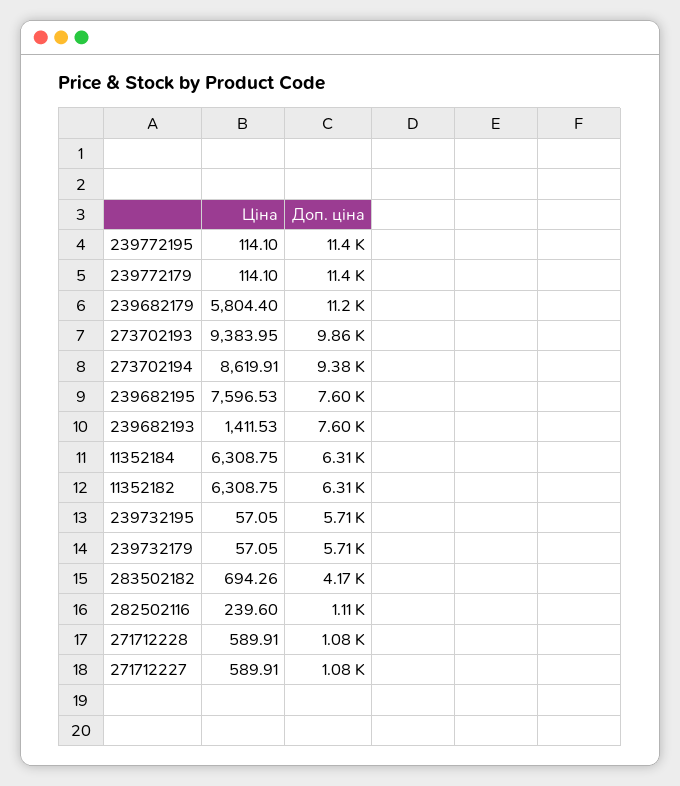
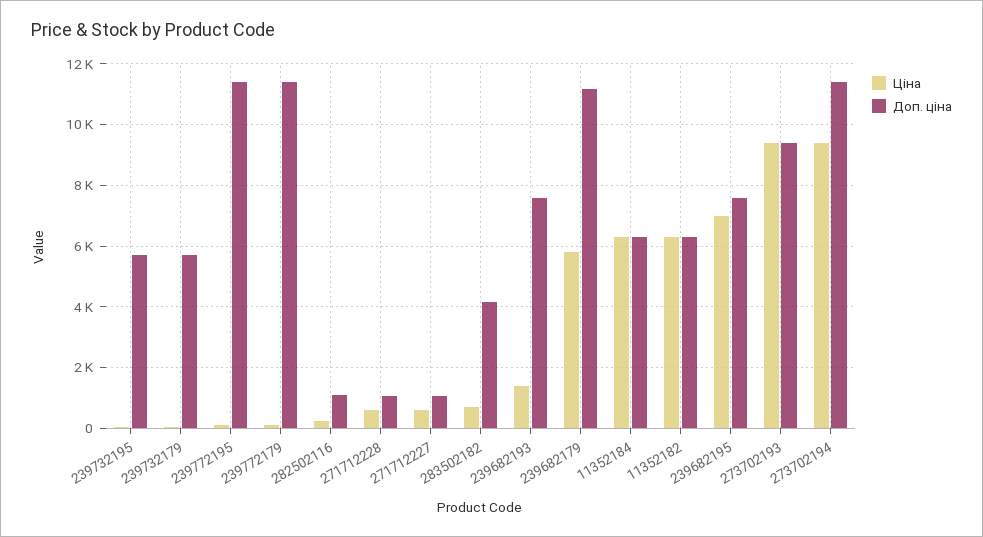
Доп. ціна, 273702193: 9860 -> 9400
Ціна, 273702194: 8619.91 -> 9400
Доп. ціна, 273702194: 9380 -> 11400
Ціна, 239682195: 7596.53 -> 7000

